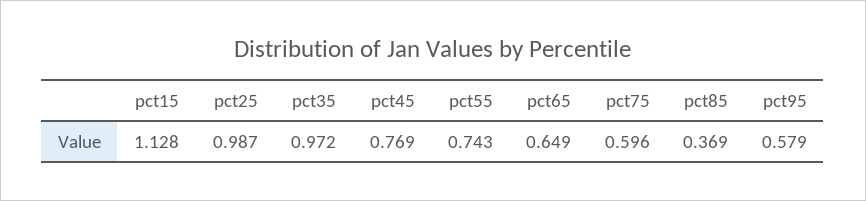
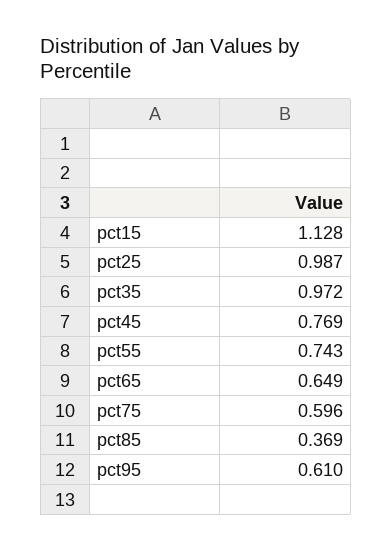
pct95: 0.579 -> 0.61

